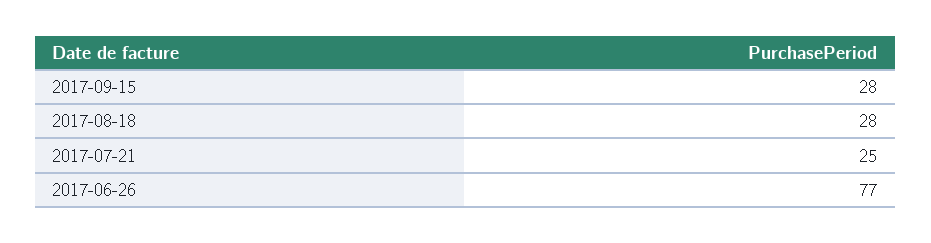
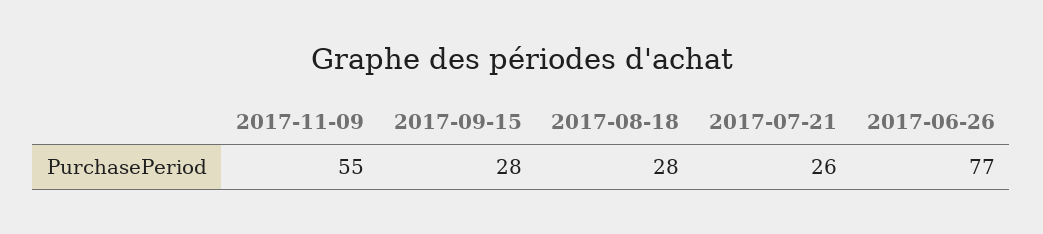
2017-07-21: 25 -> 26
2017-11-09: none -> 55

